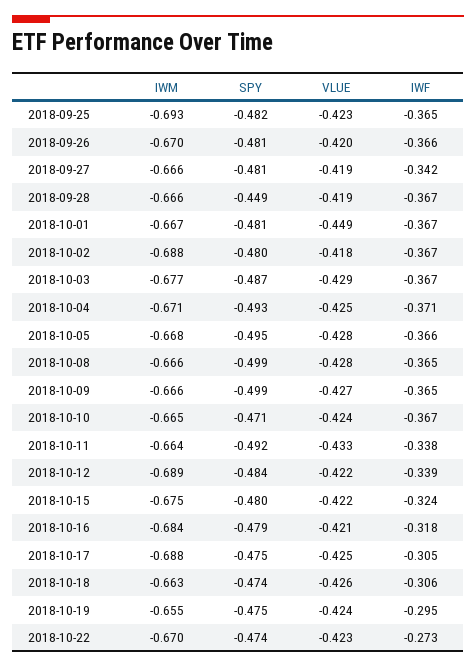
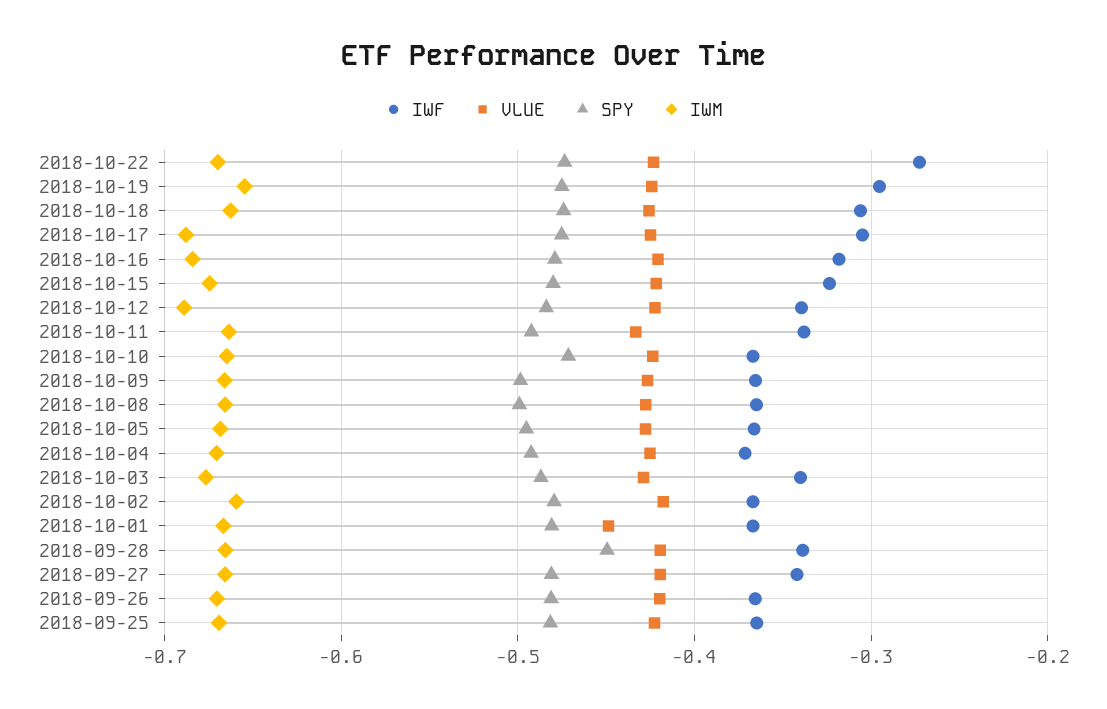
IWM, 2018-09-25: -0.693 -> -0.67
IWF, 2018-09-28: -0.367 -> -0.34
IWM, 2018-10-02: -0.688 -> -0.66
IWF, 2018-10-03: -0.367 -> -0.34

